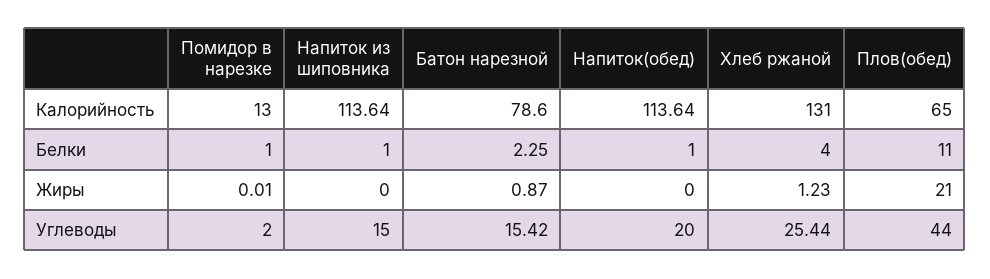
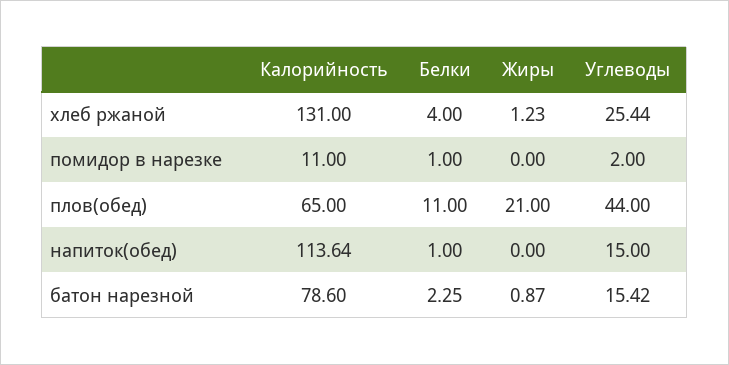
Помидор в нарезке, Калорийность: 13 -> 11
Напиток из шиповника, Калорийность: 113.64 -> none
Напиток из шиповника, Белки: 1 -> none
Помидор в нарезке, Жиры: 0.01 -> 0
Напиток из шиповника, Жиры: 0 -> none
Напиток из шиповника, Углеводы: 15 -> none
Напиток(обед), Углеводы: 20 -> 15

